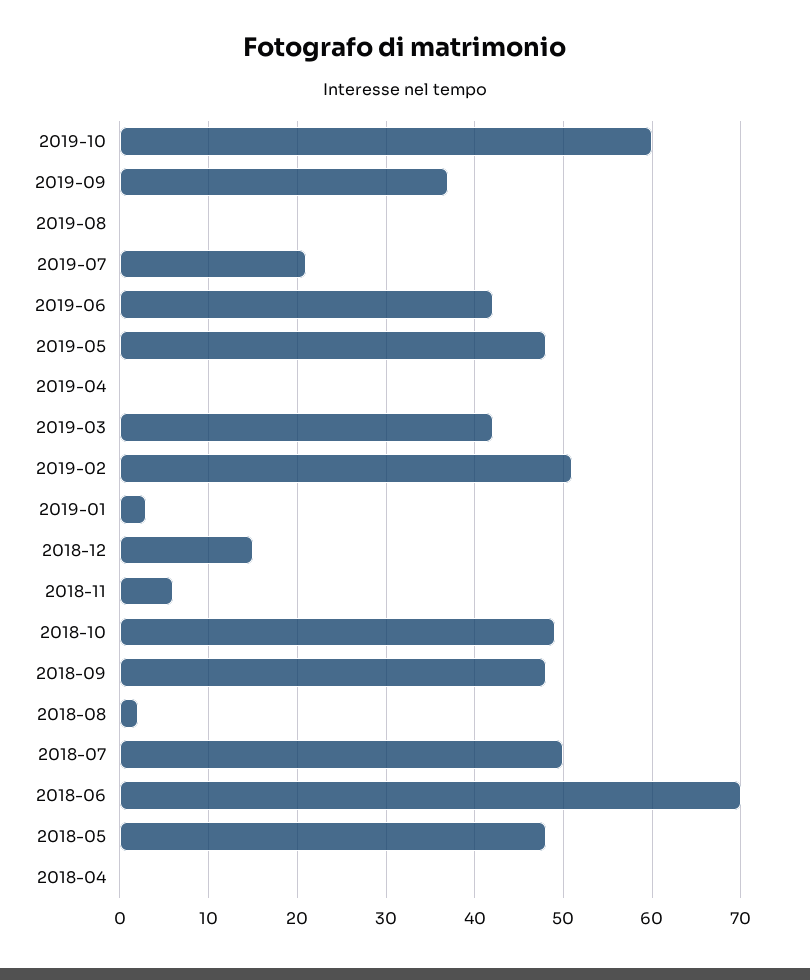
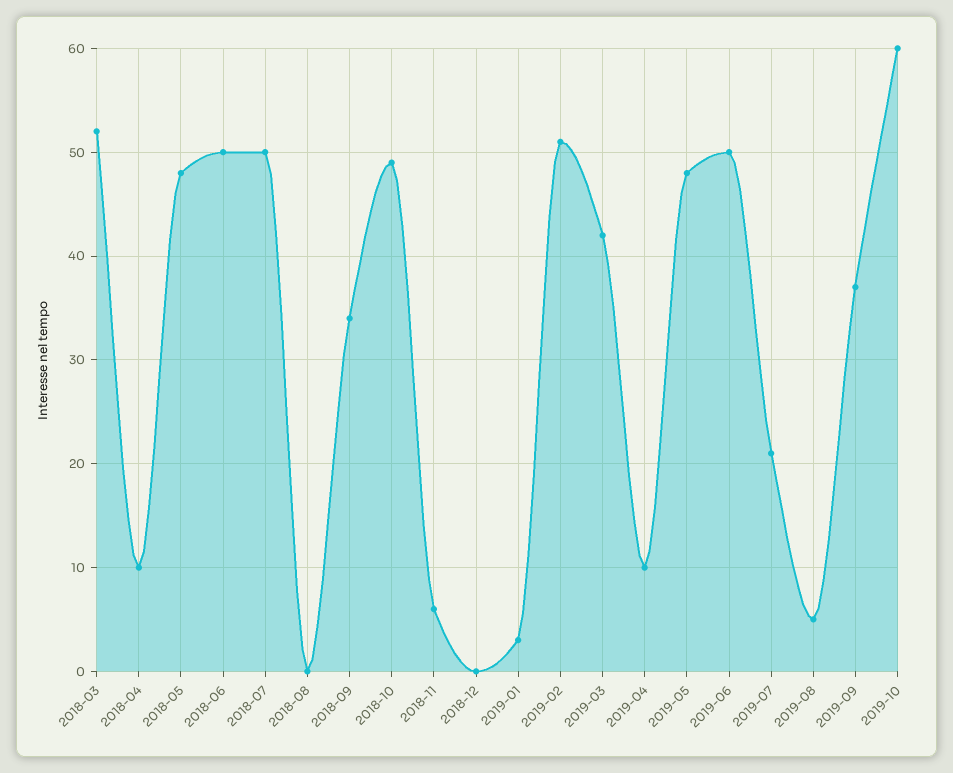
2019-08: 0 -> 5
2019-06: 42 -> 50
2019-04: 0 -> 10
2018-12: 15 -> 0
2018-09: 48 -> 34
2018-08: 2 -> 0
2018-06: 70 -> 50
2018-04: 0 -> 10
2018-03: none -> 52

